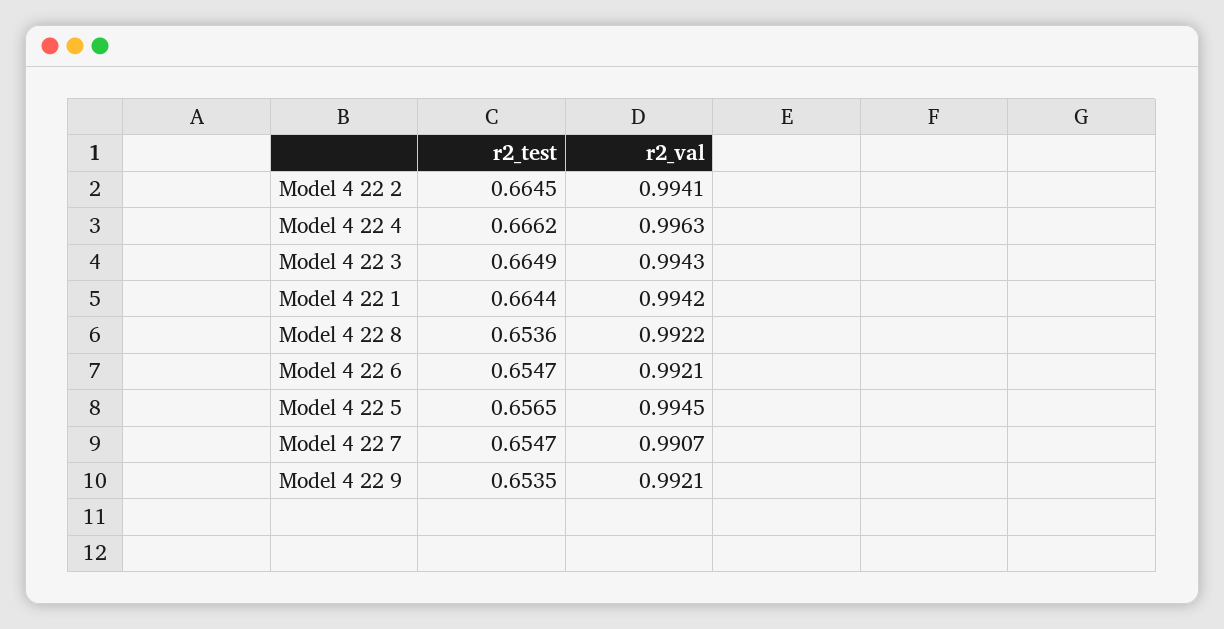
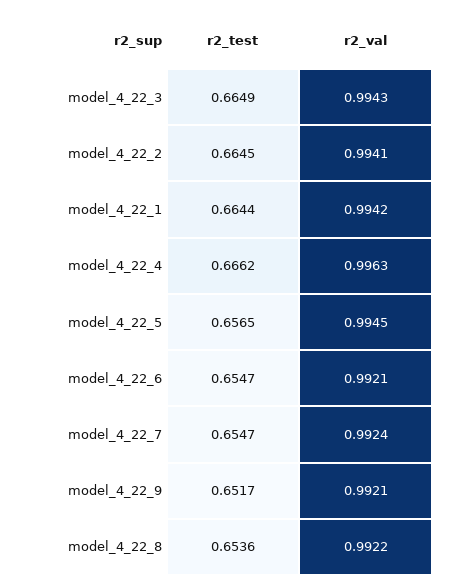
r2_val, Model 4 22 7: 0.9907 -> 0.9924
r2_test, Model 4 22 9: 0.6535 -> 0.6517

